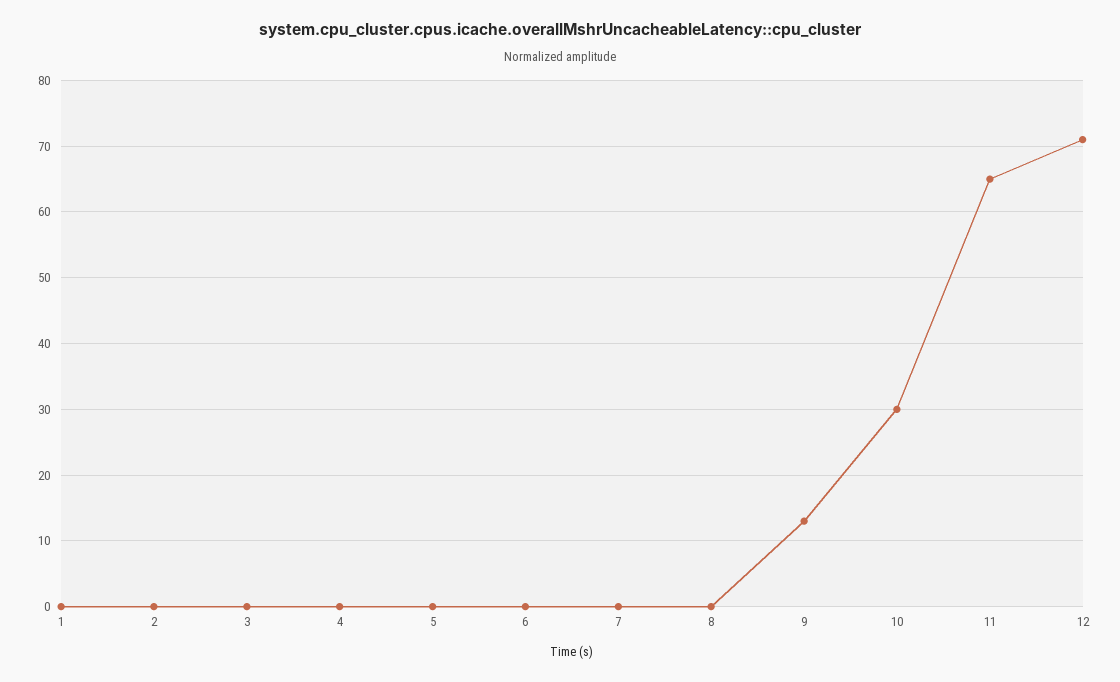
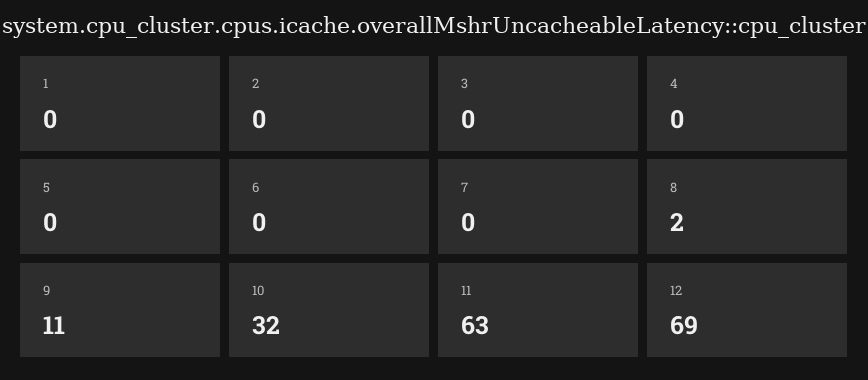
8: 0 -> 2
9: 13 -> 11
10: 30 -> 32
11: 65 -> 63
12: 71 -> 69

